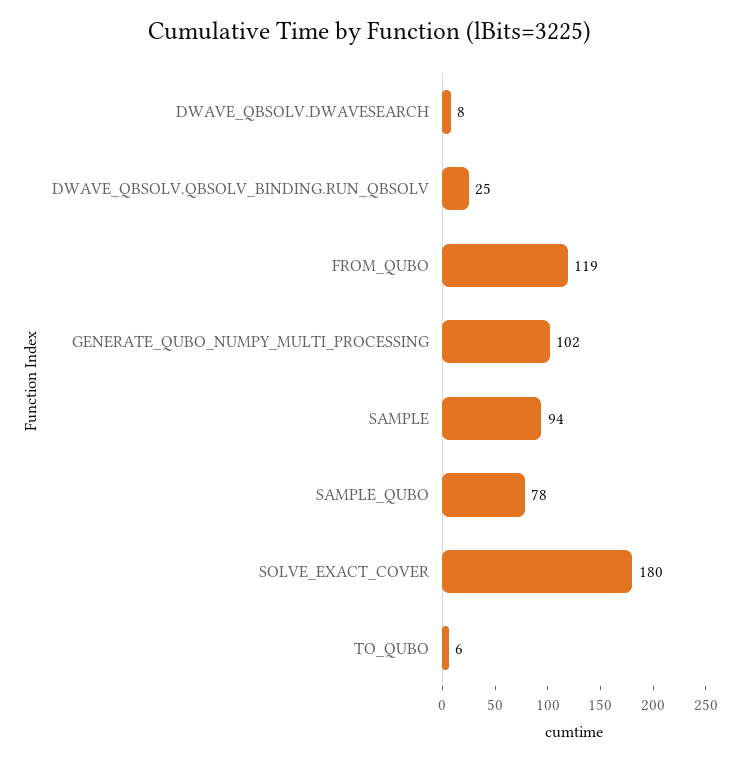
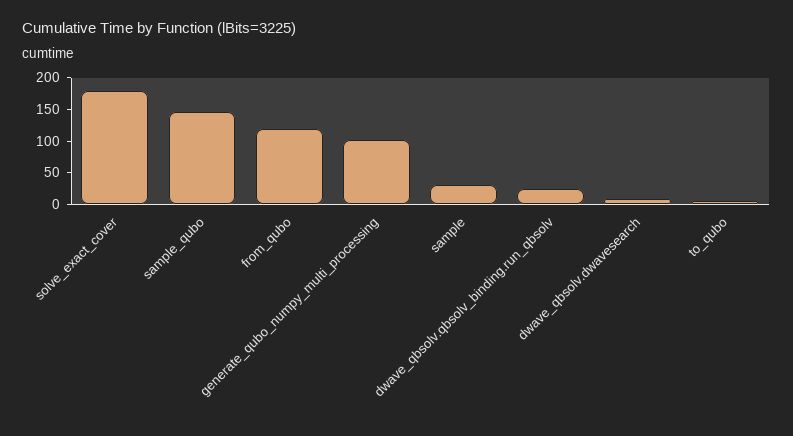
SAMPLE: 94 -> 25
SAMPLE_QUBO: 78 -> 150

